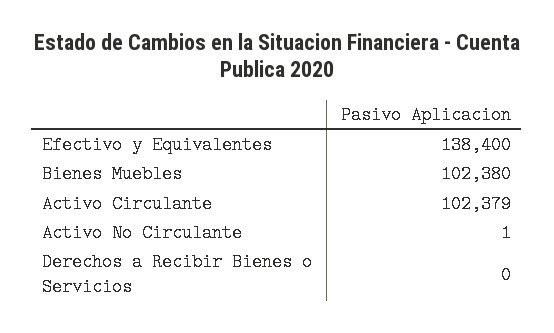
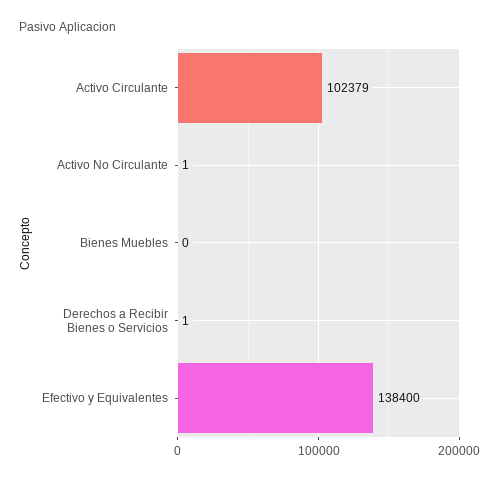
Bienes Muebles: 102380 -> 0
Derechos a Recibir Bienes o Servicios: 0 -> 1

